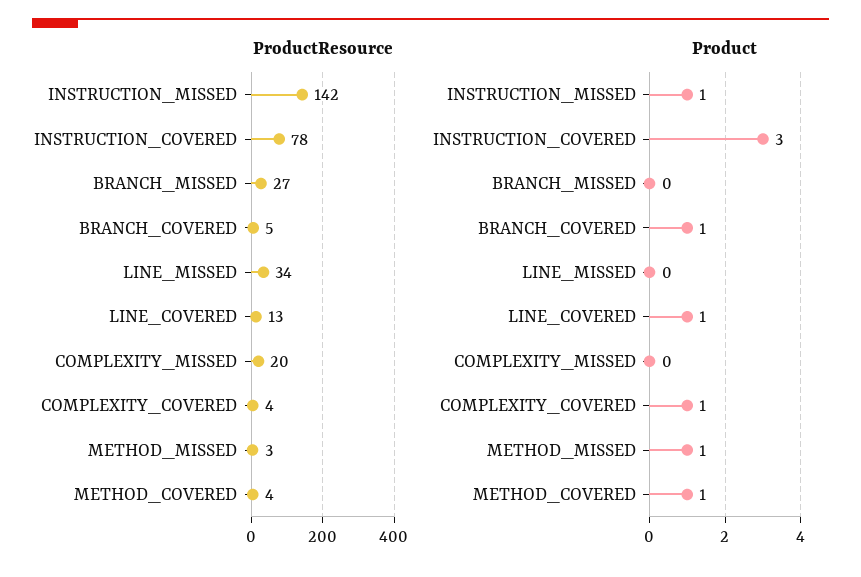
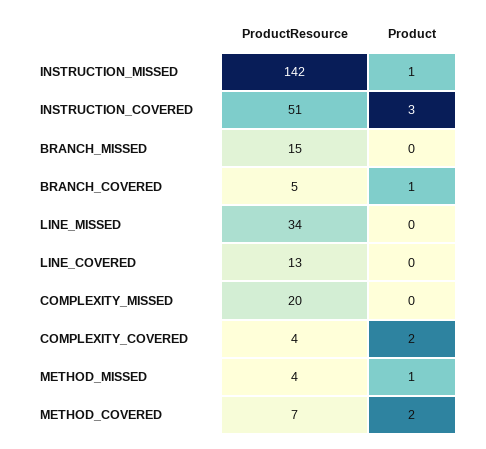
ProductResource, INSTRUCTION_COVERED: 78 -> 51
ProductResource, BRANCH_MISSED: 27 -> 15
ProductResource, METHOD_MISSED: 3 -> 4
ProductResource, METHOD_COVERED: 4 -> 7
Product, LINE_COVERED: 1 -> 0
Product, COMPLEXITY_COVERED: 1 -> 2
Product, METHOD_COVERED: 1 -> 2

